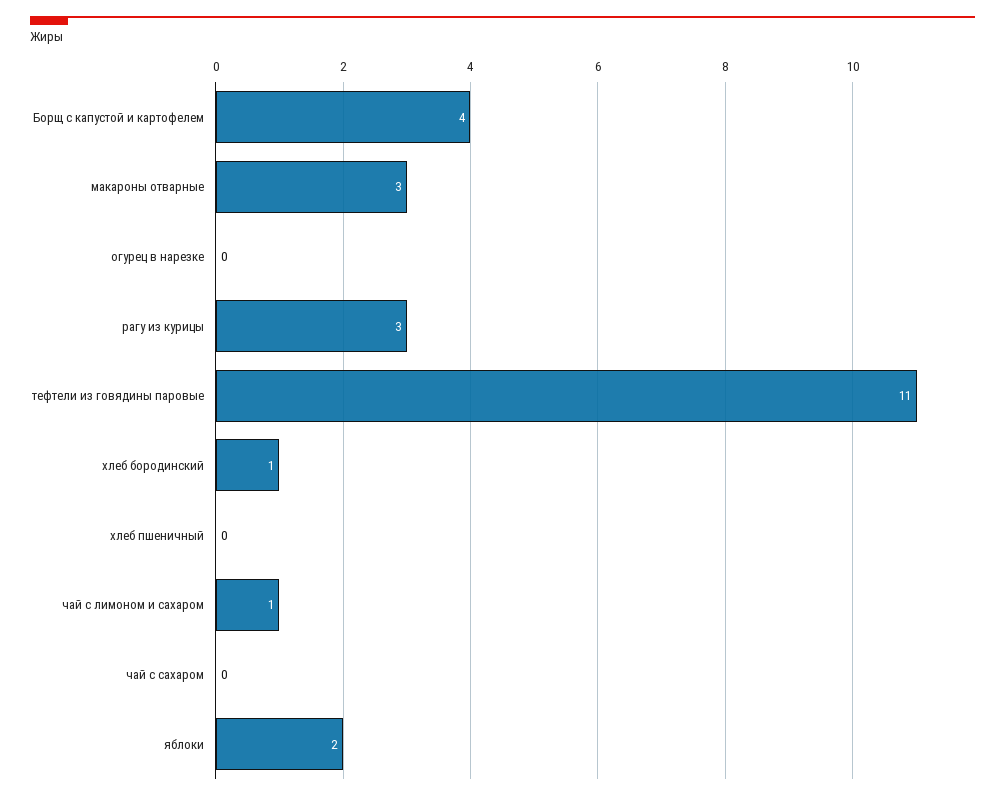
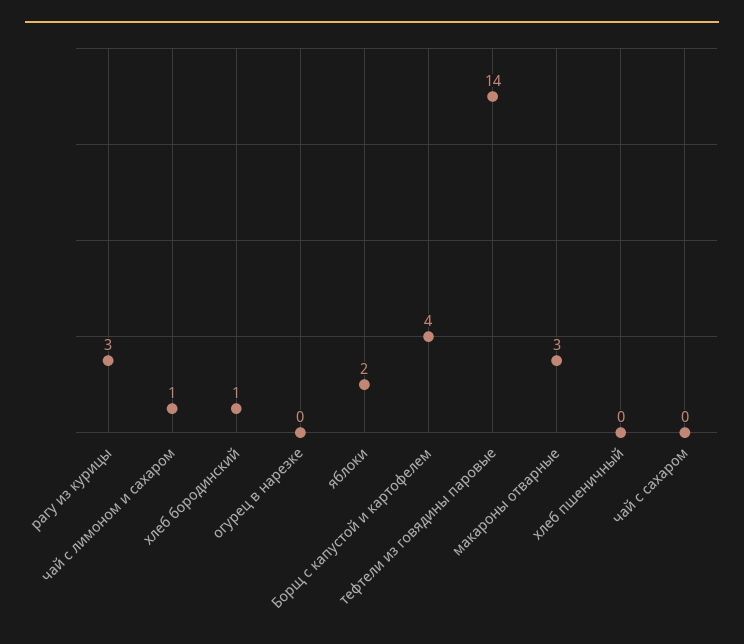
тефтели из говядины паровые: 11 -> 14

